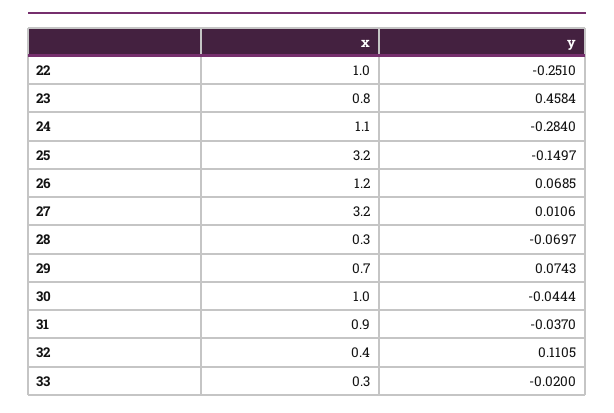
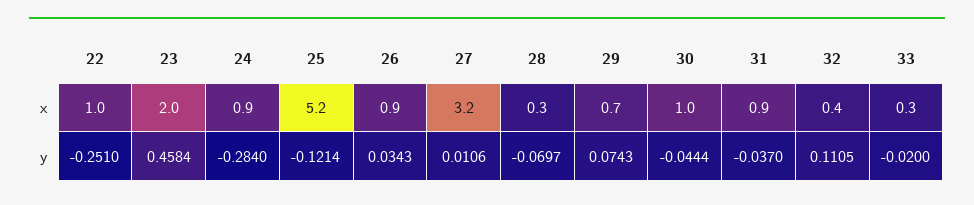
x, 23: 0.8 -> 2
x, 24: 1.1 -> 0.9
x, 25: 3.2 -> 5.2
y, 25: -0.1497 -> -0.1214
x, 26: 1.2 -> 0.9
y, 26: 0.0685 -> 0.0343

